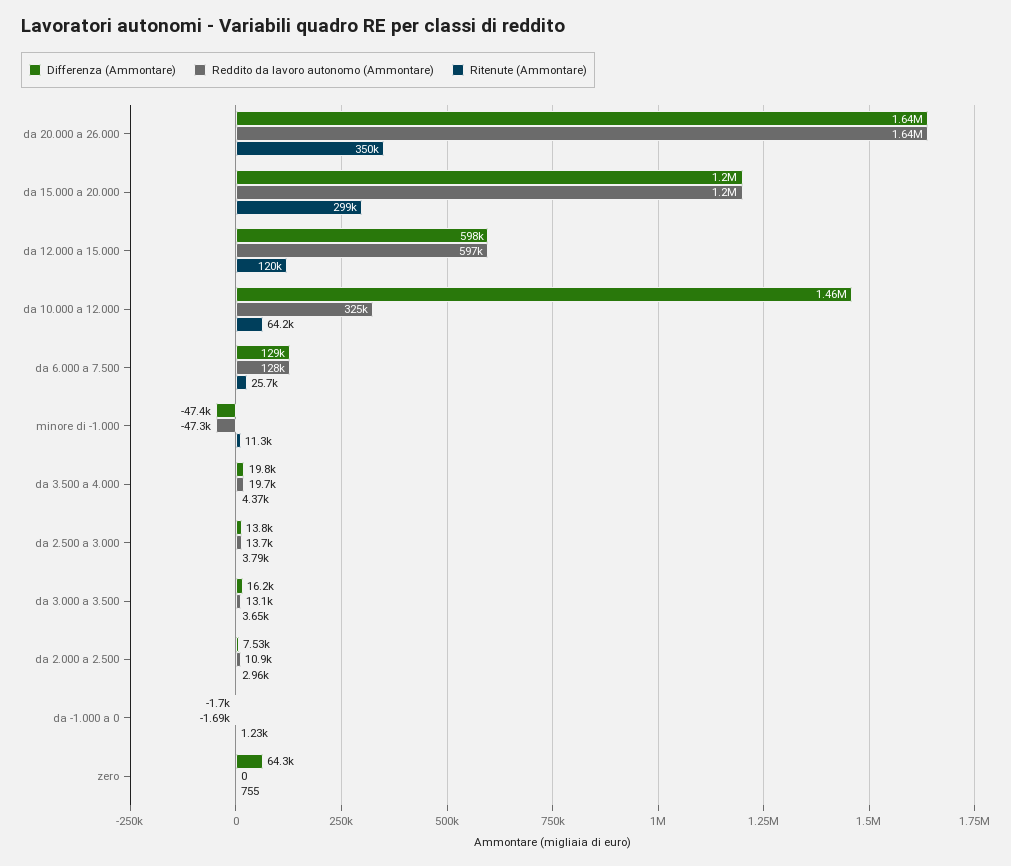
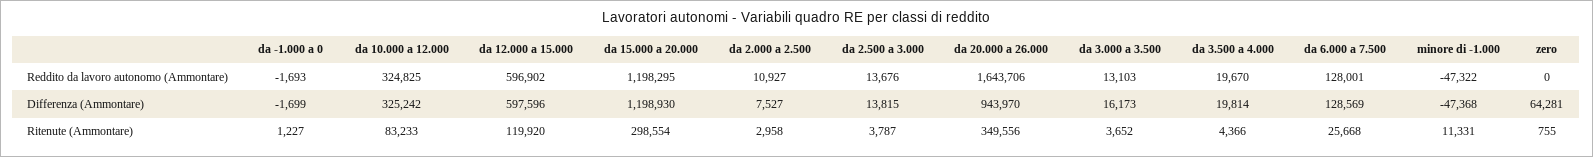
Differenza (Ammontare), da 20.000 a 26.000: 1640000 -> 943970
Differenza (Ammontare), da 10.000 a 12.000: 1460000 -> 325242
Ritenute (Ammontare), da 10.000 a 12.000: 64200 -> 83233

